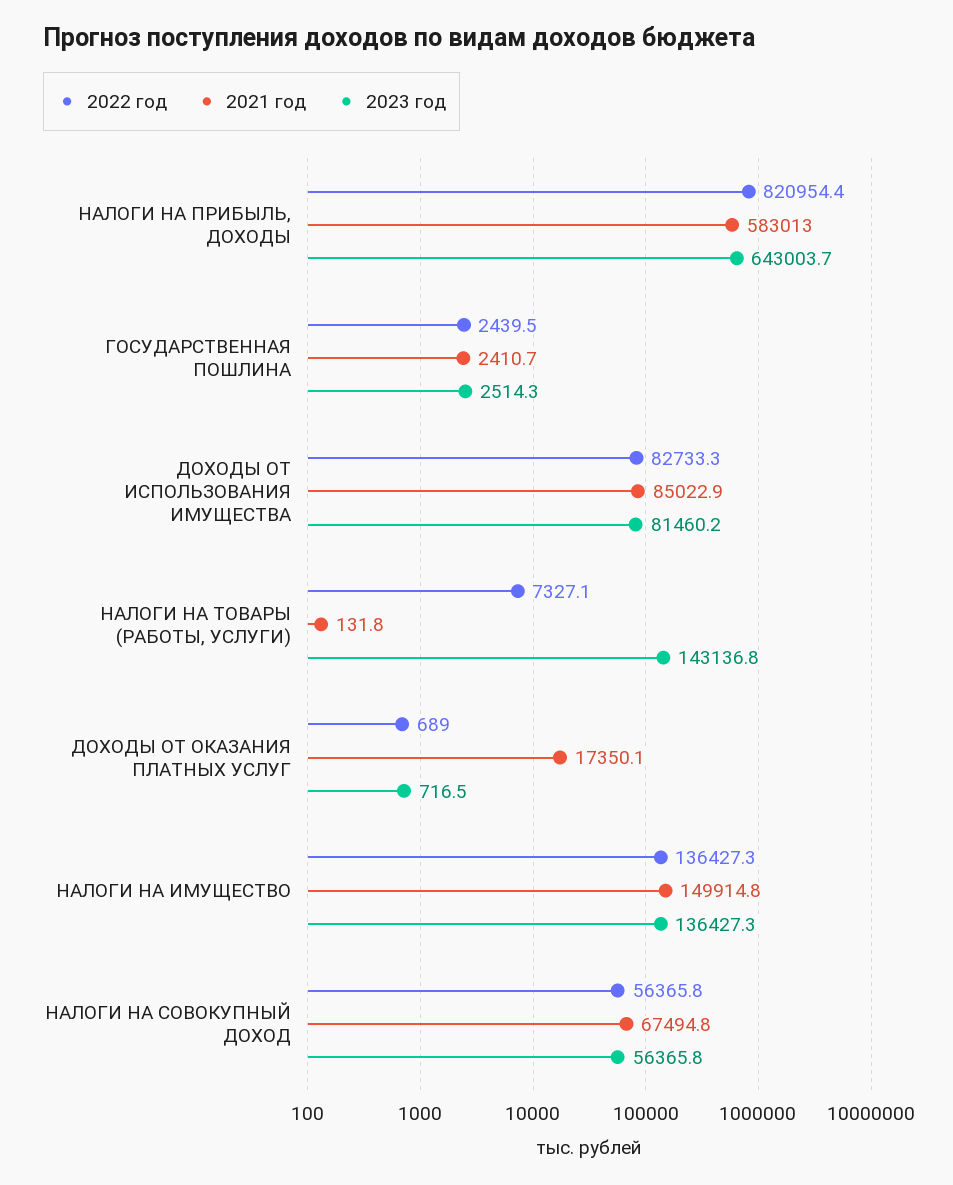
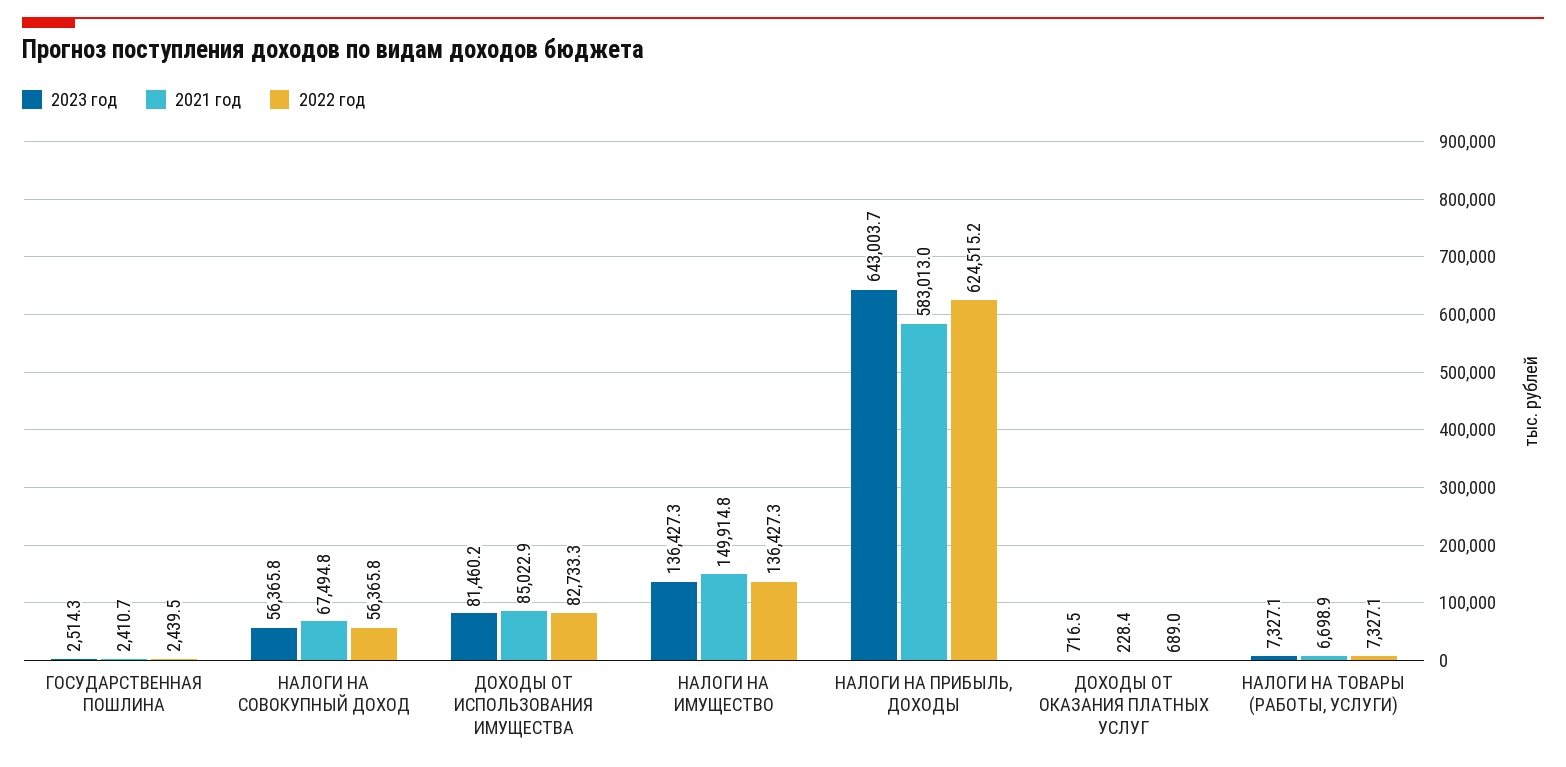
2022 год, НАЛОГИ НА ПРИБЫЛЬ, ДОХОДЫ: 820954.4 -> 624515.2
2021 год, НАЛОГИ НА ТОВАРЫ (РАБОТЫ, УСЛУГИ): 131.8 -> 6698.9
2023 год, НАЛОГИ НА ТОВАРЫ (РАБОТЫ, УСЛУГИ): 143136.8 -> 7327.1
2021 год, ДОХОДЫ ОТ ОКАЗАНИЯ ПЛАТНЫХ УСЛУГ: 17350.1 -> 228.4

